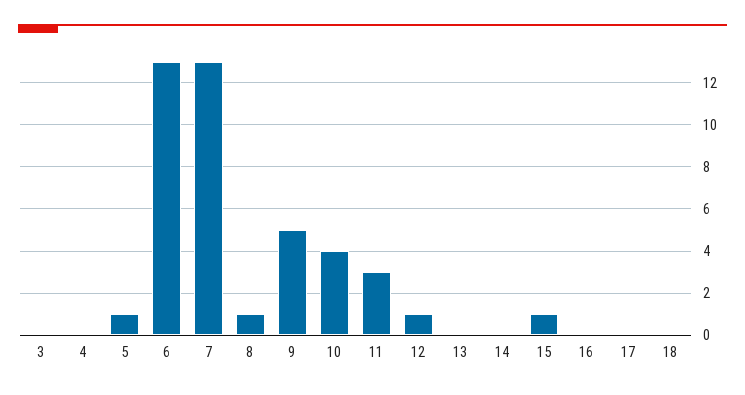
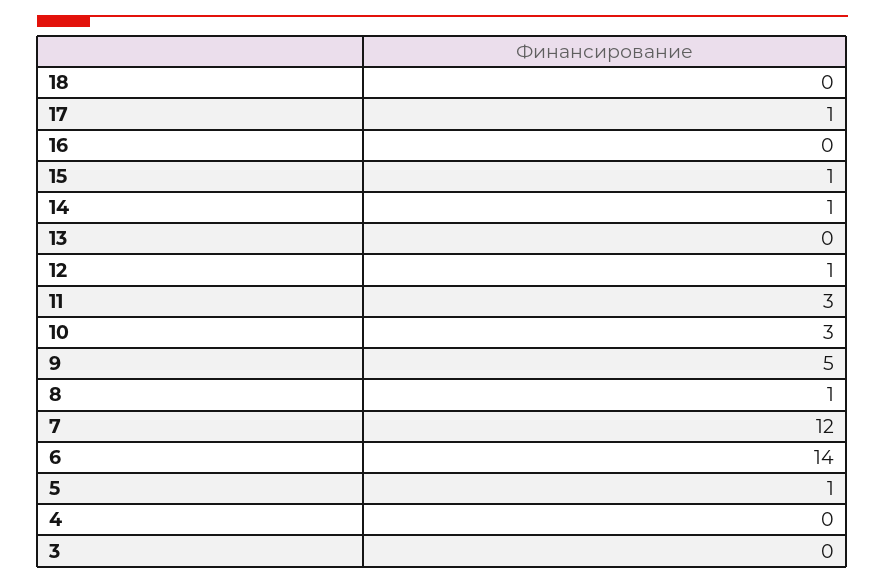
6: 13 -> 14
7: 13 -> 12
10: 4 -> 3
14: 0 -> 1
17: 0 -> 1

